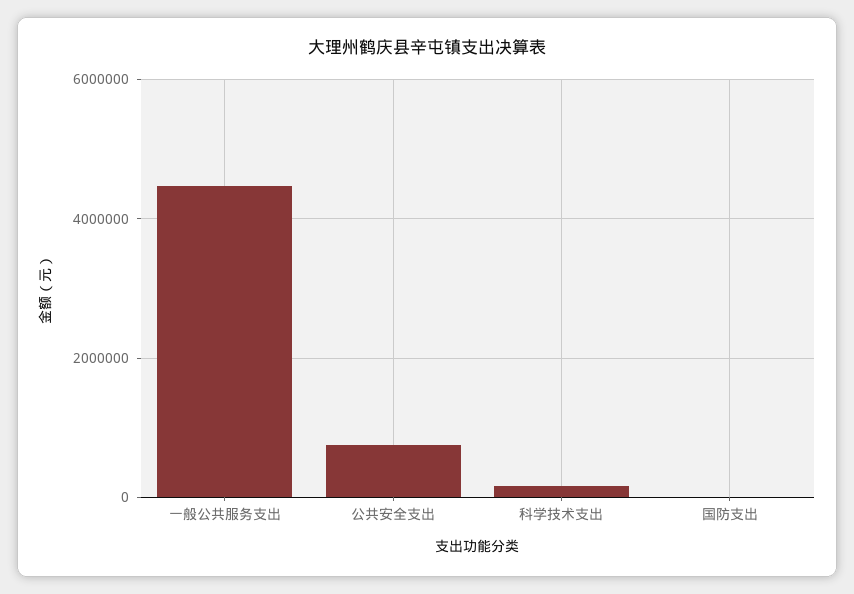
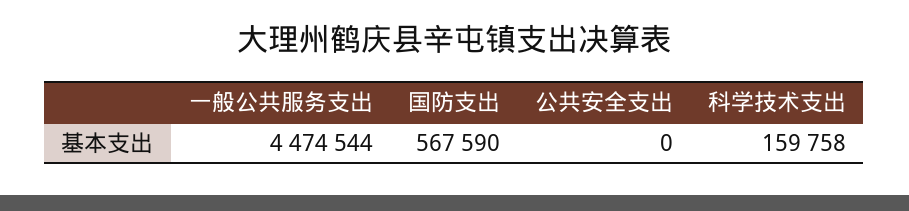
公共安全支出: 800000 -> 0
国防支出: 0 -> 567590

